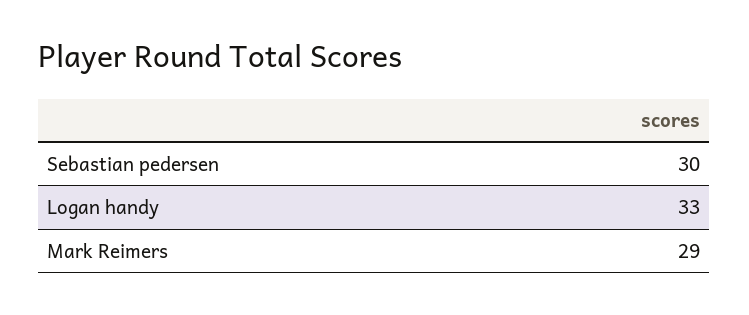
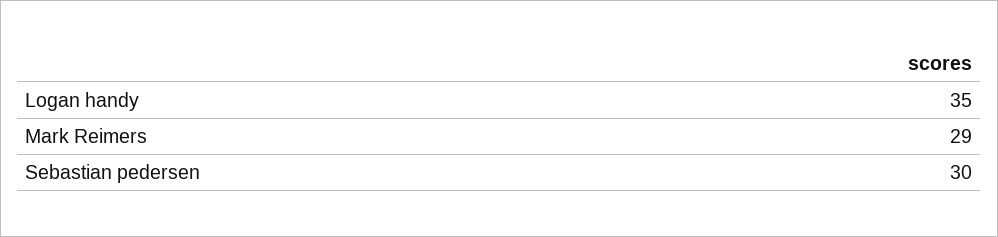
Logan handy: 33 -> 35

